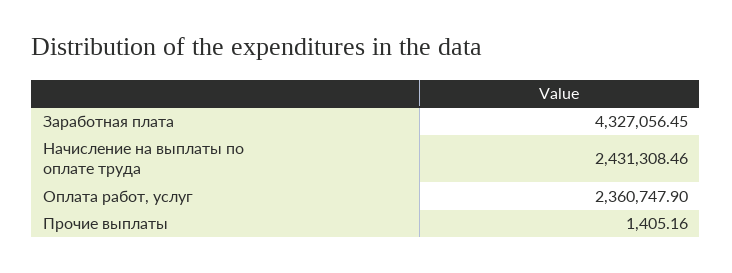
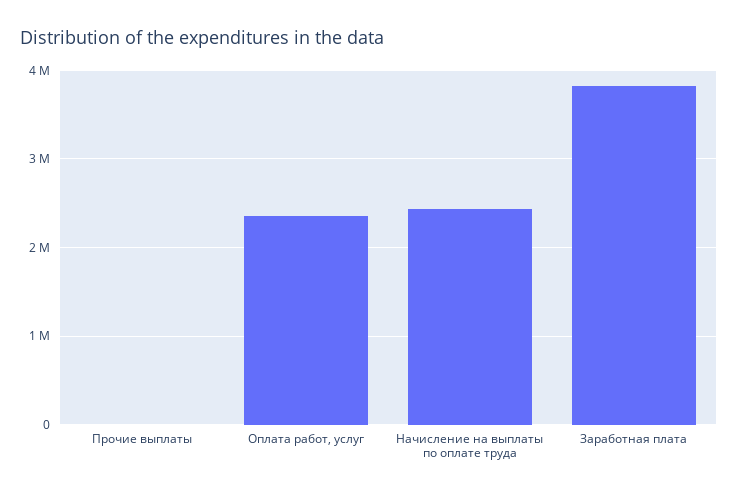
Заработная плата: 4327056.45 -> 3800000

